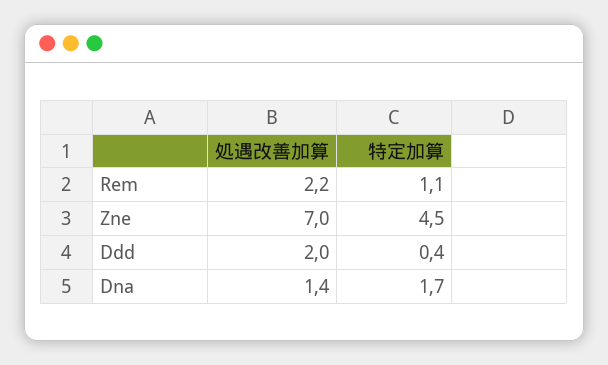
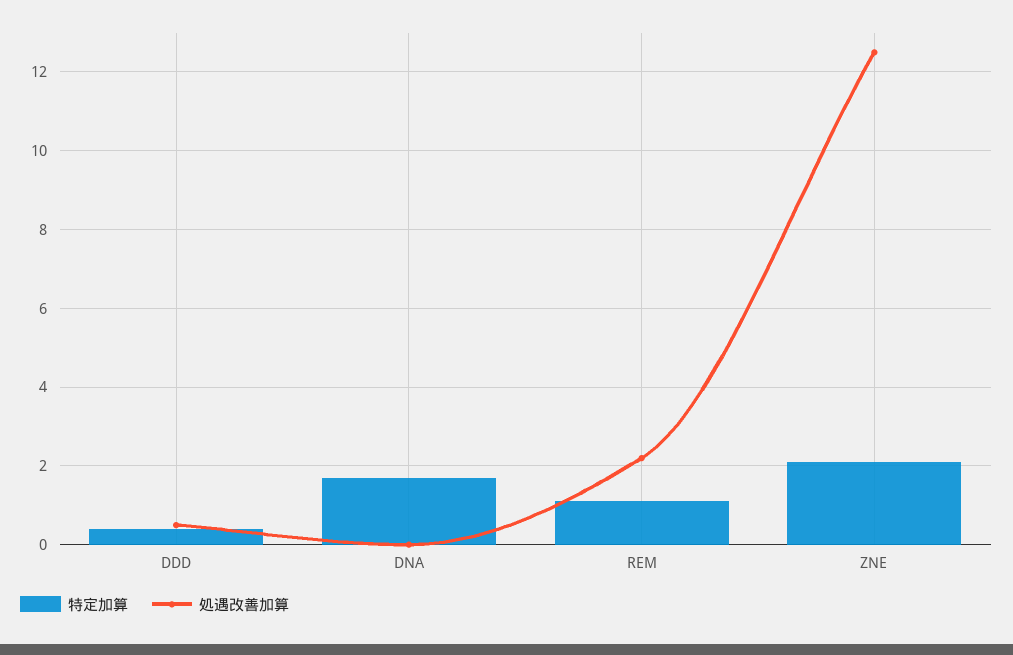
処遇改善加算, Zne: 7 -> 12.5
特定加算, Zne: 4.5 -> 2
処遇改善加算, Ddd: 2 -> 0.5
処遇改善加算, Dna: 1.4 -> 0

